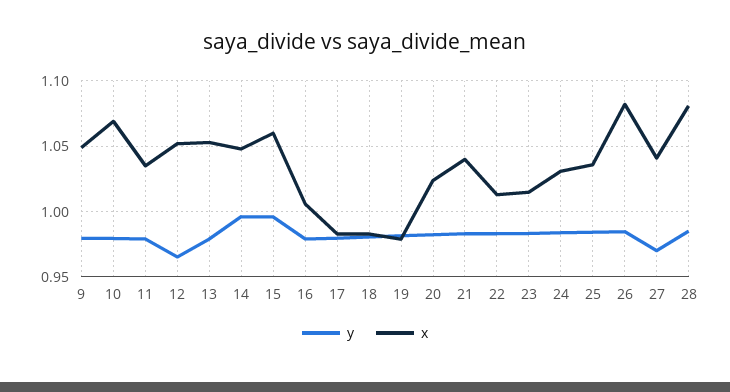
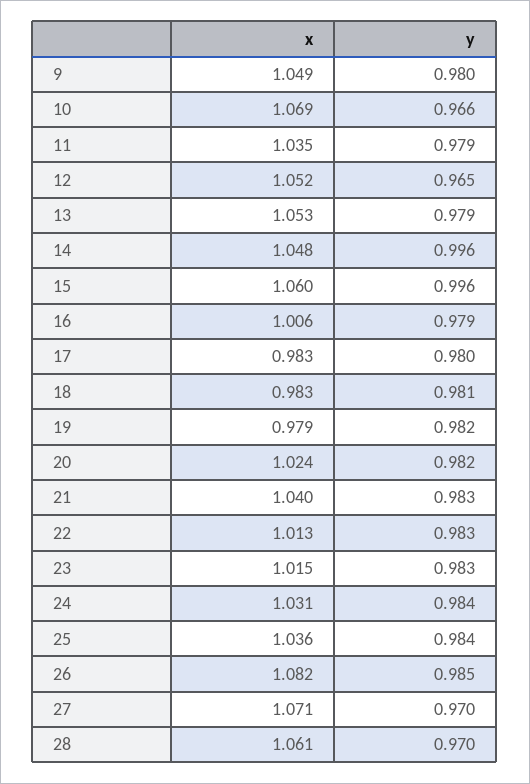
y, 10: 0.98 -> 0.966
x, 27: 1.04 -> 1.071
y, 28: 0.985 -> 0.97
x, 28: 1.08 -> 1.061

